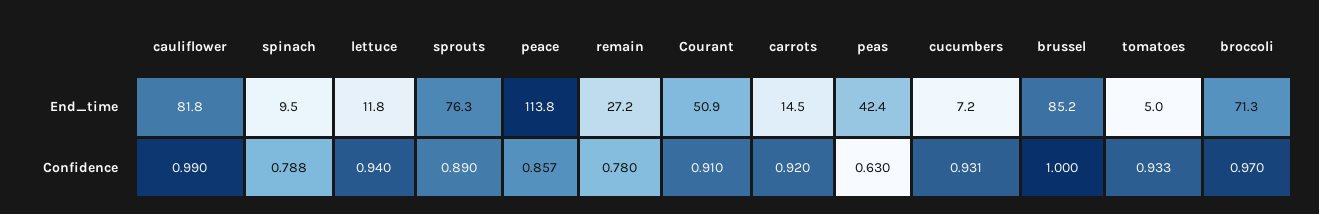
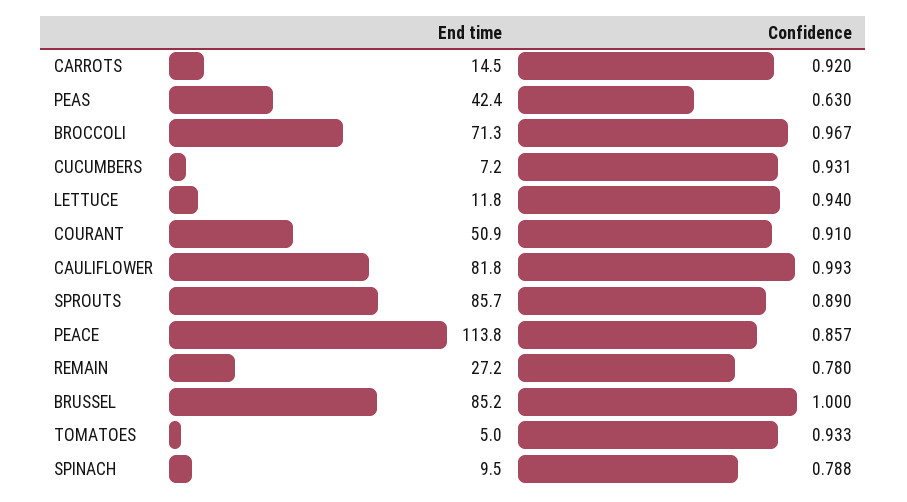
sprouts, End_time: 76.3 -> 85.7
cauliflower, Confidence: 0.99 -> 0.993
broccoli, Confidence: 0.97 -> 0.967

